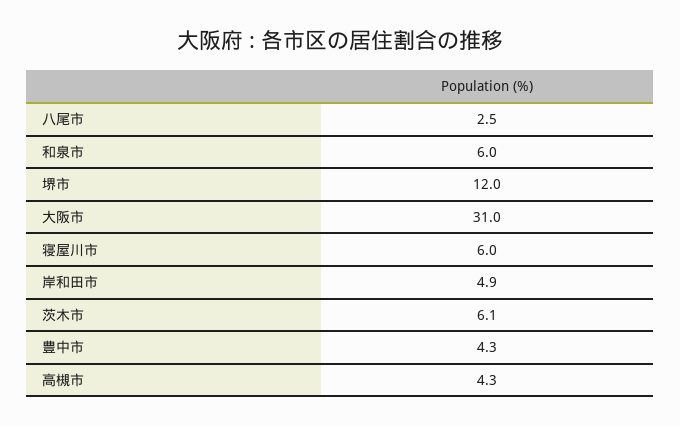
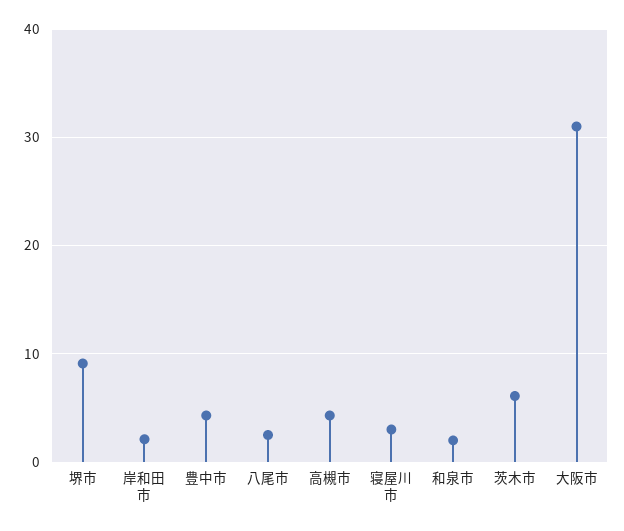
和泉市: 6 -> 2
堺市: 12 -> 9
寝屋川市: 6 -> 3
岸和田市: 4.9 -> 2

